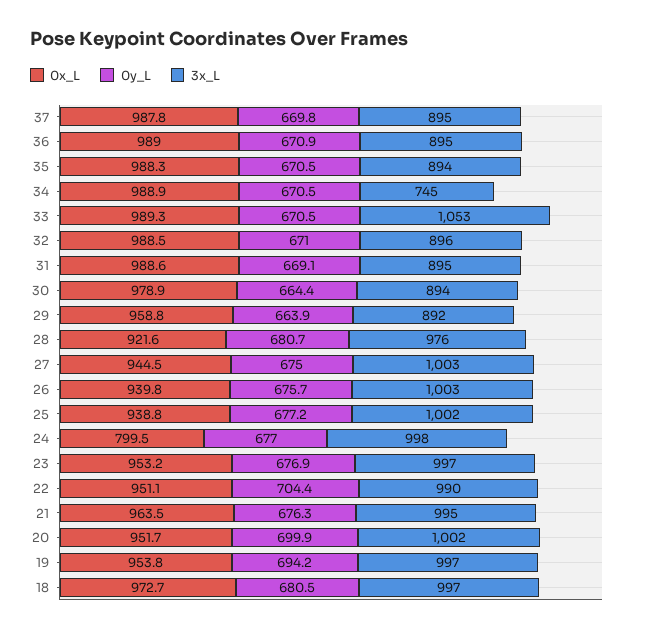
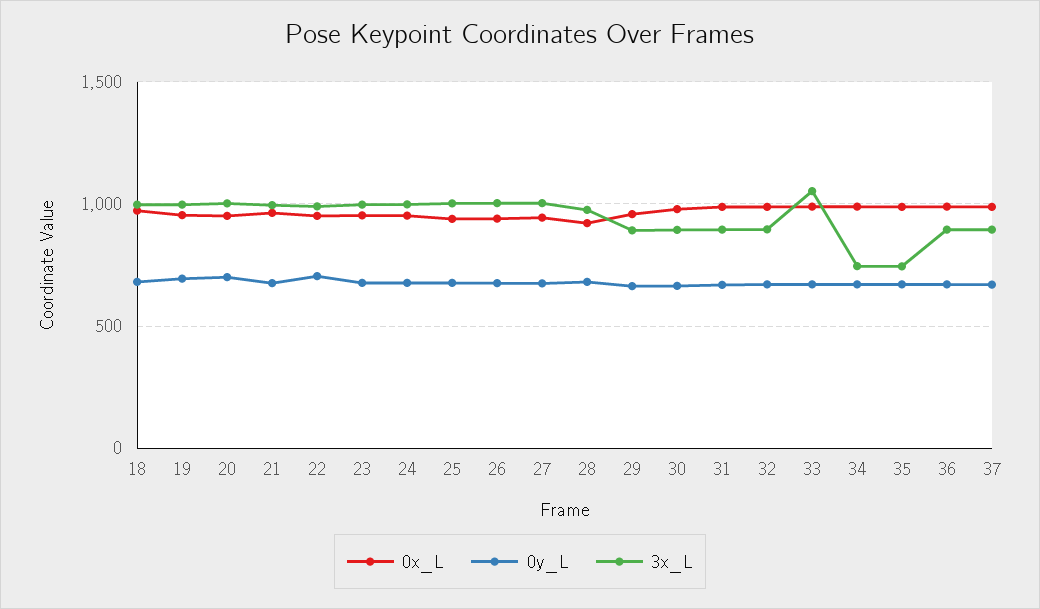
3x_L, 35: 894 -> 750
0x_L, 24: 799.5 -> 950

